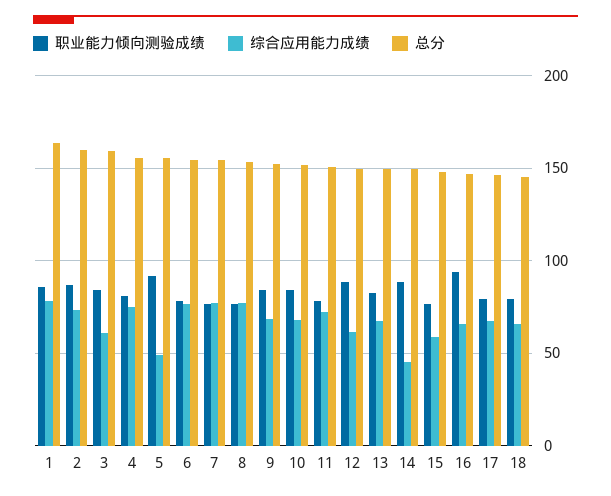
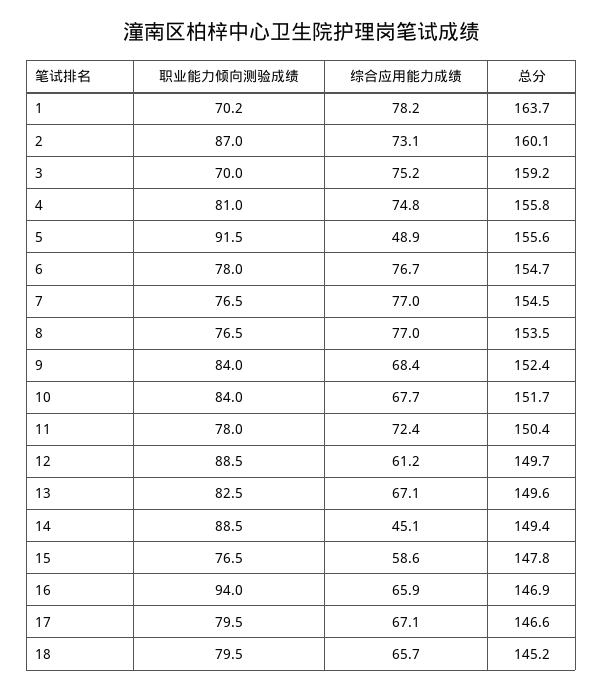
职业能力倾向测验成绩, 1: 85 -> 70.2
职业能力倾向测验成绩, 3: 85 -> 70
综合应用能力成绩, 3: 60 -> 75.2

